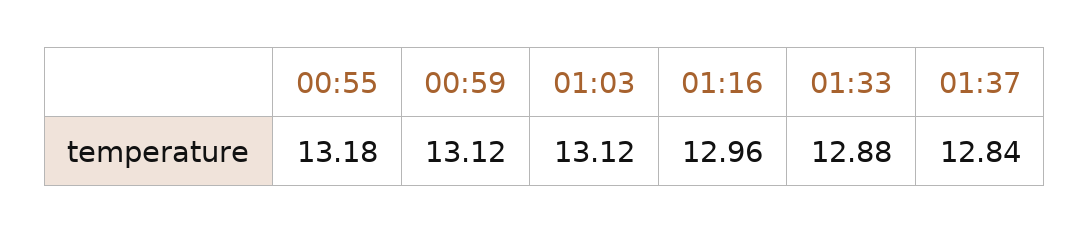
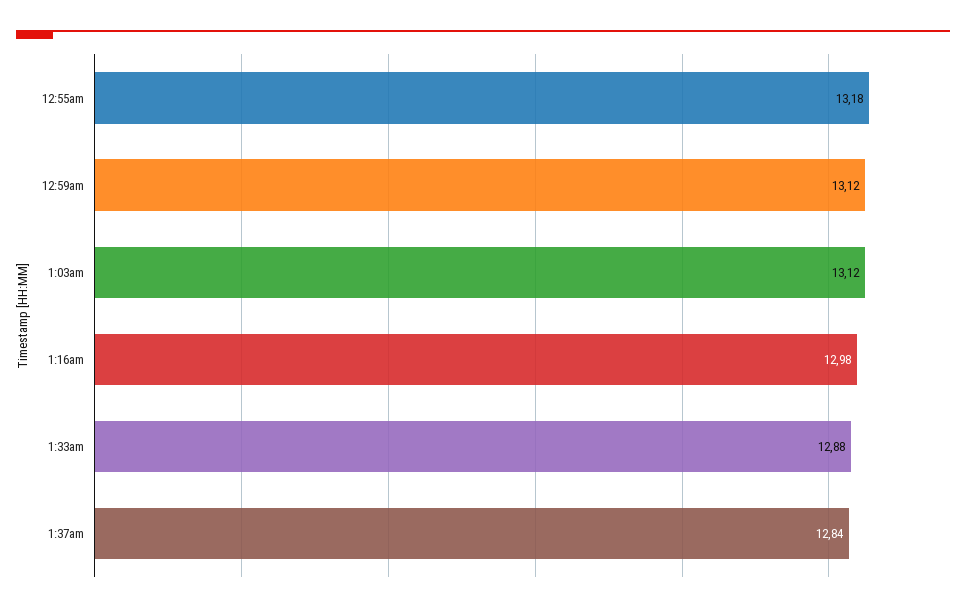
01:16: 12.96 -> 12.98

